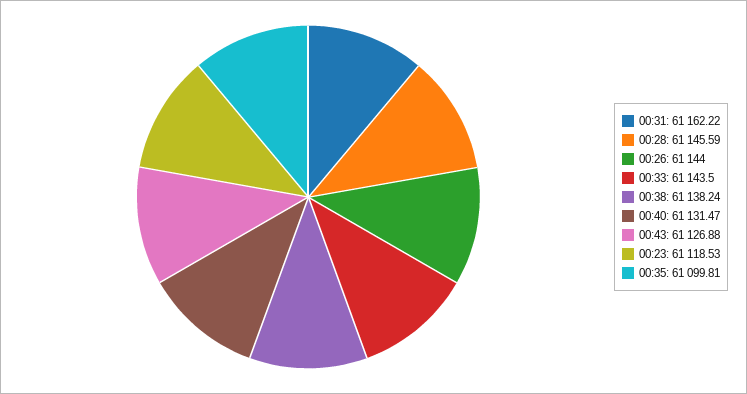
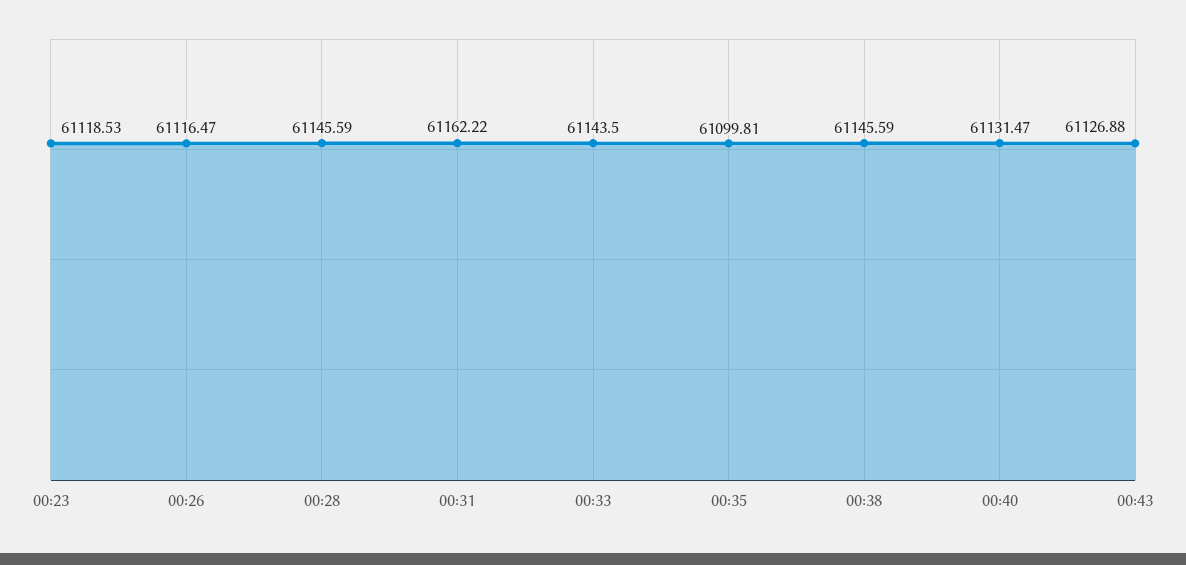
00:26: 61144 -> 61116.47
00:38: 61138.24 -> 61145.59

